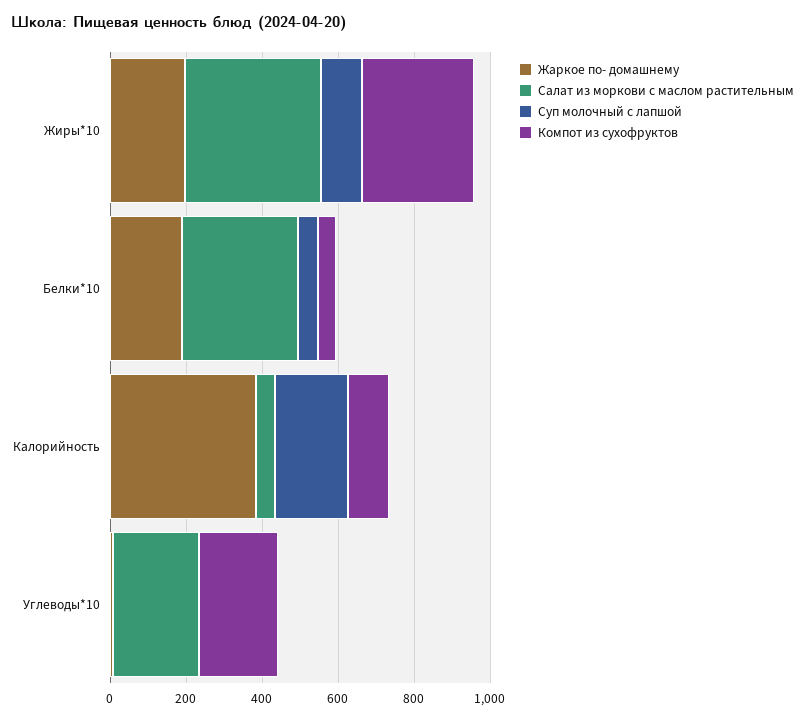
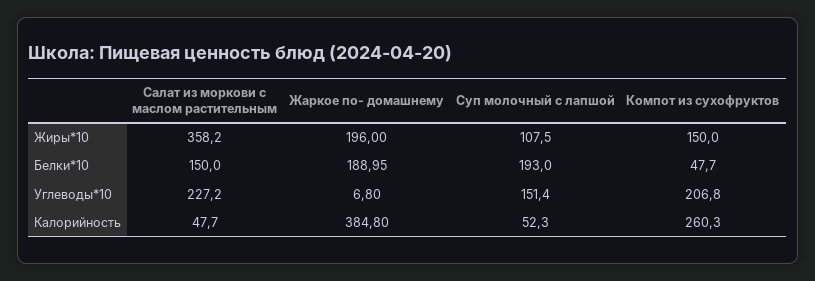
Компот из сухофруктов, Жиры*10: 300 -> 150
Салат из моркови с маслом растительным, Белки*10: 300 -> 150
Суп молочный с лапшой, Белки*10: 50 -> 193
Суп молочный с лапшой, Калорийность: 200 -> 52.3
Компот из сухофруктов, Калорийность: 100 -> 260.3
Суп молочный с лапшой, Углеводы*10: 0 -> 151.4

